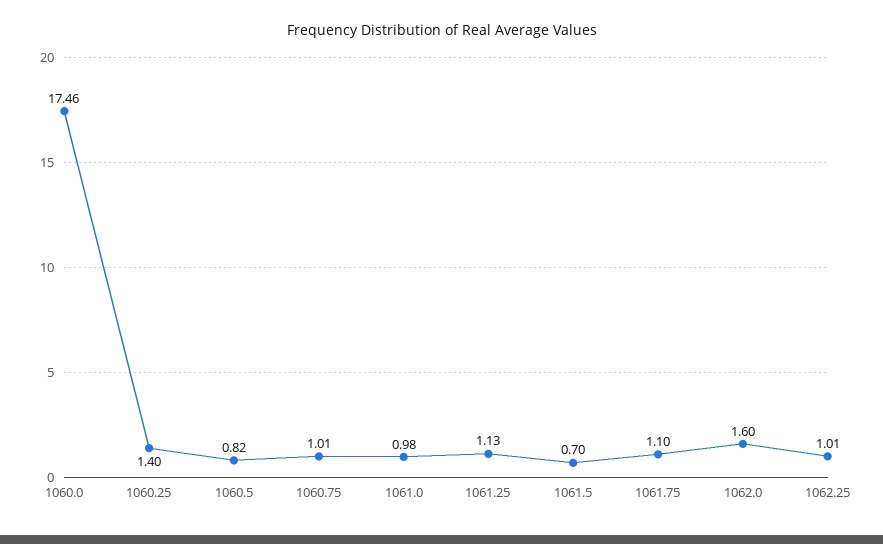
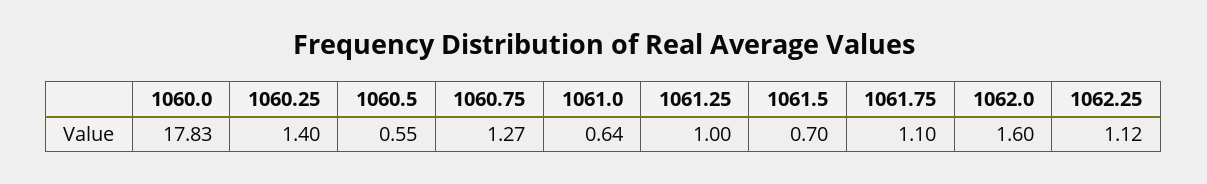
1060.0: 17.46 -> 17.83
1060.5: 0.82 -> 0.55
1060.75: 1.01 -> 1.27
1061.0: 0.98 -> 0.64
1061.25: 1.13 -> 1
1062.25: 1.01 -> 1.12

